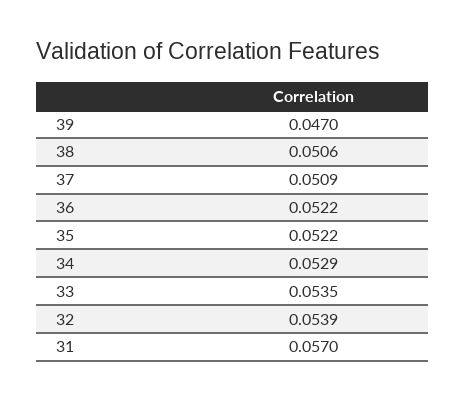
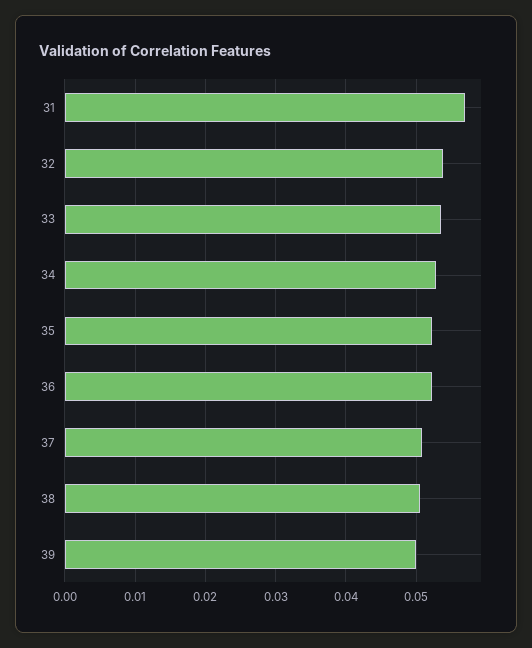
39: 0.047 -> 0.05

